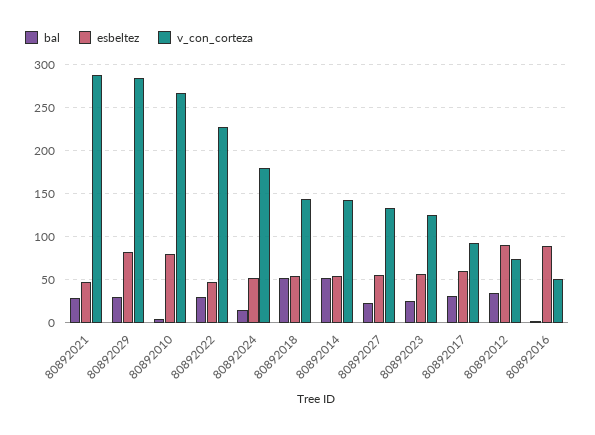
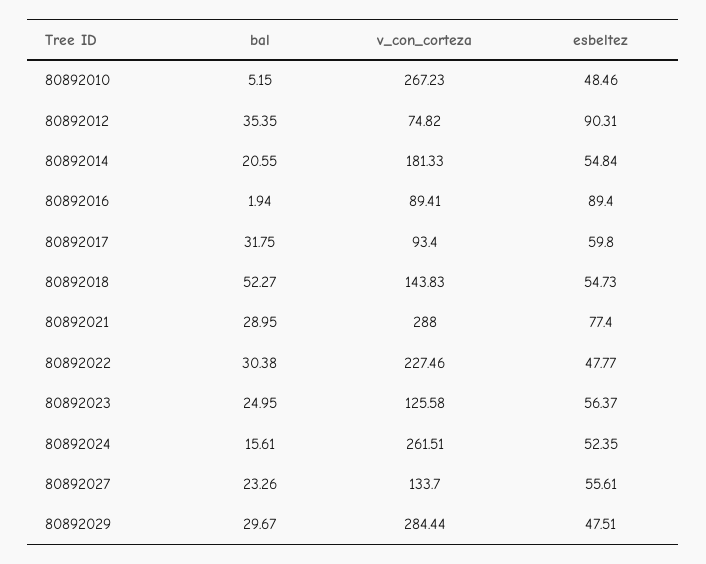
esbeltez, 80892021: 50 -> 77.4
esbeltez, 80892029: 80 -> 47.51
esbeltez, 80892010: 80 -> 48.46
v_con_corteza, 80892024: 180 -> 261.51
bal, 80892014: 50 -> 20.55
v_con_corteza, 80892014: 140 -> 181.33
v_con_corteza, 80892016: 50 -> 89.41

